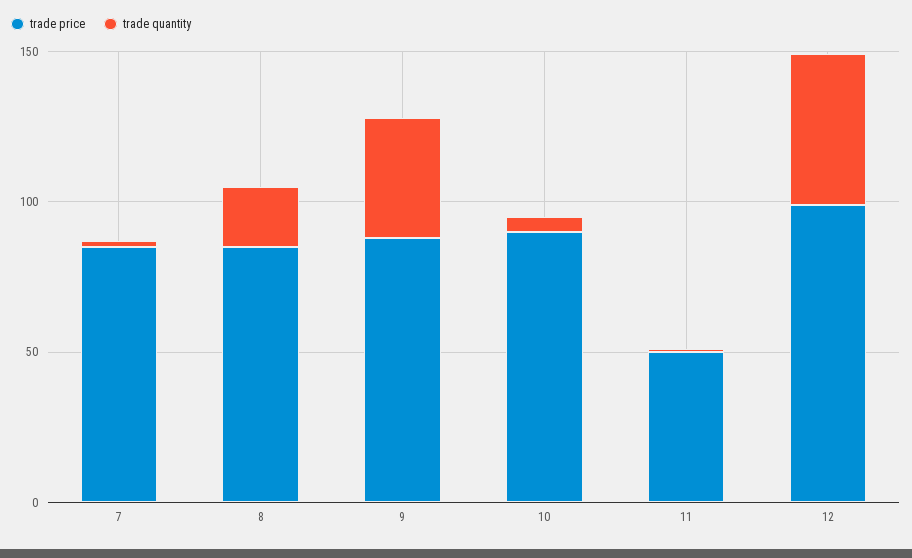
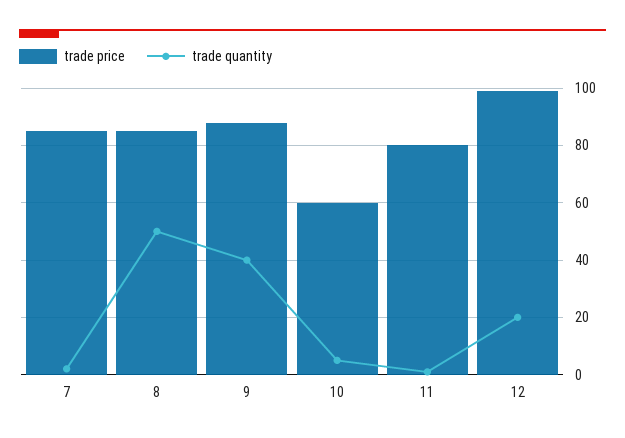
trade quantity, 8: 20 -> 50
trade price, 10: 90 -> 60
trade price, 11: 50 -> 80
trade quantity, 12: 50 -> 20

